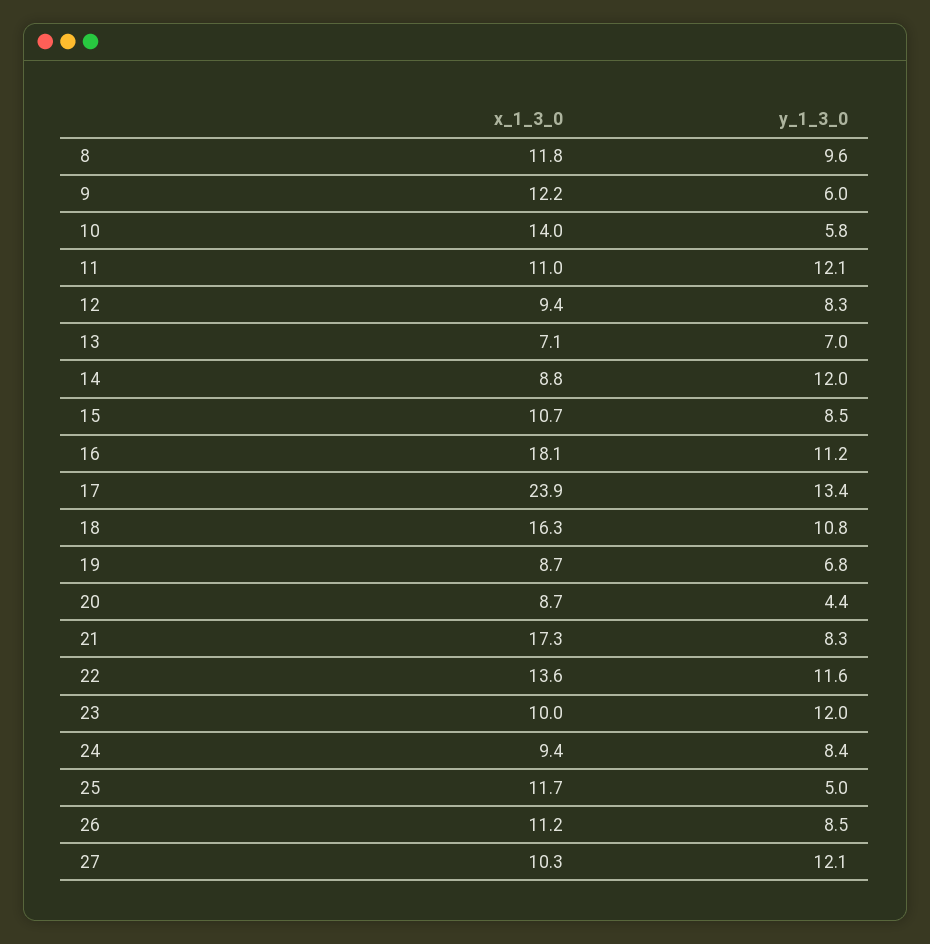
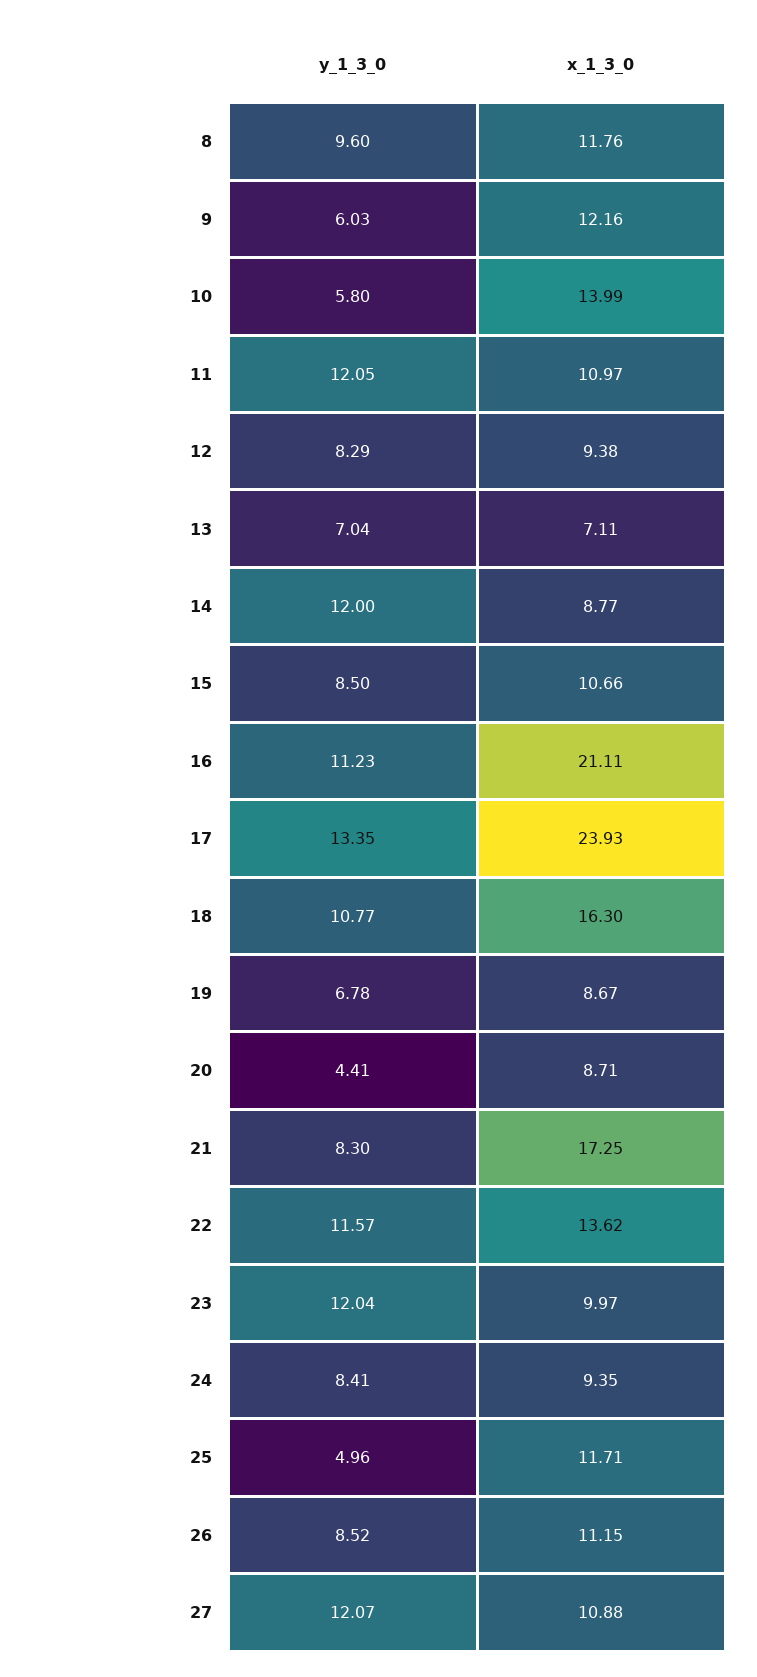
x_1_3_0, 16: 18.1 -> 21.11
x_1_3_0, 27: 10.3 -> 10.88

